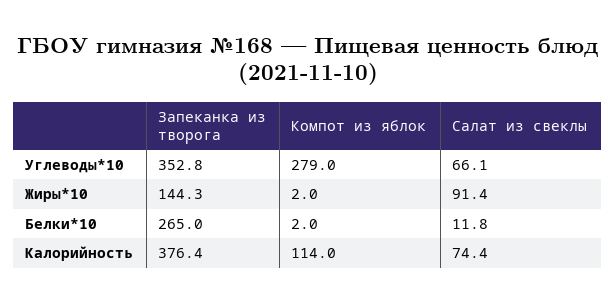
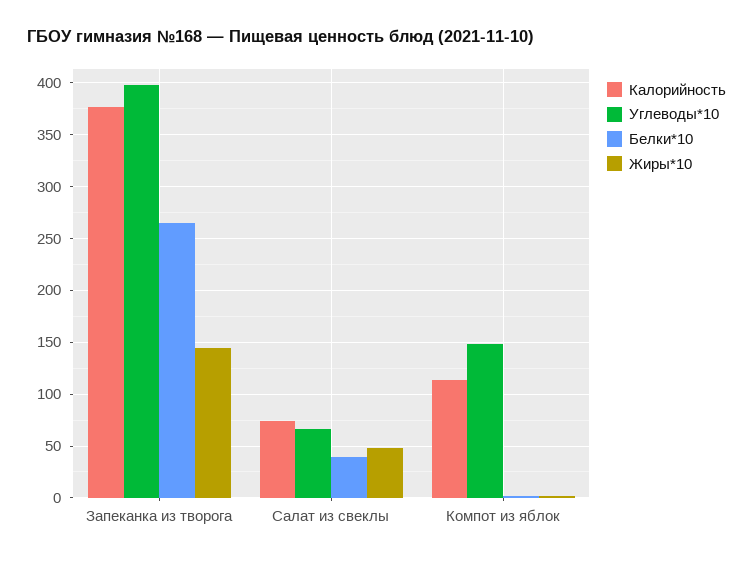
Углеводы*10, Запеканка из творога: 352.8 -> 400
Углеводы*10, Компот из яблок: 279 -> 150
Жиры*10, Салат из свеклы: 91.4 -> 50
Белки*10, Салат из свеклы: 11.8 -> 40

